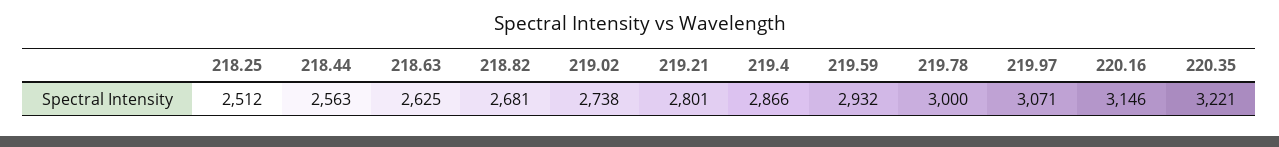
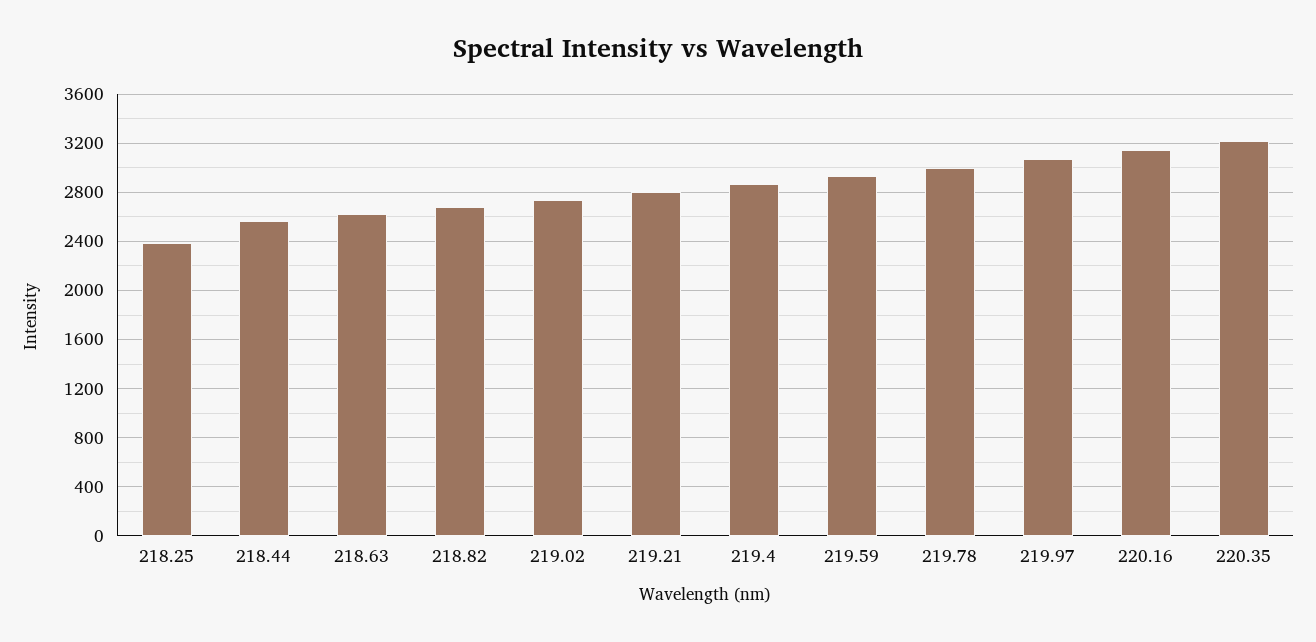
218.25: 2512 -> 2400

